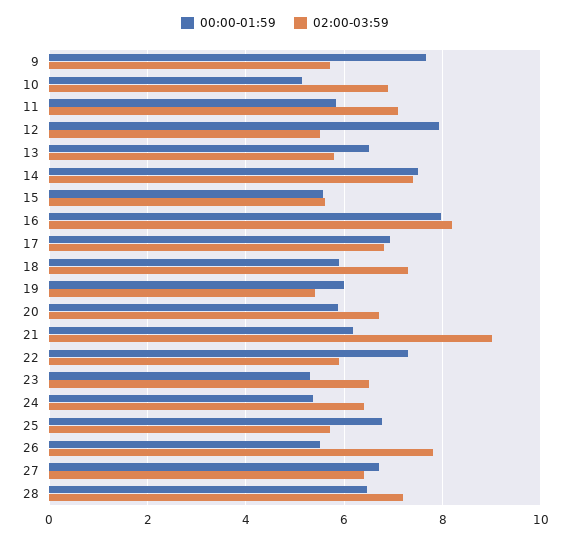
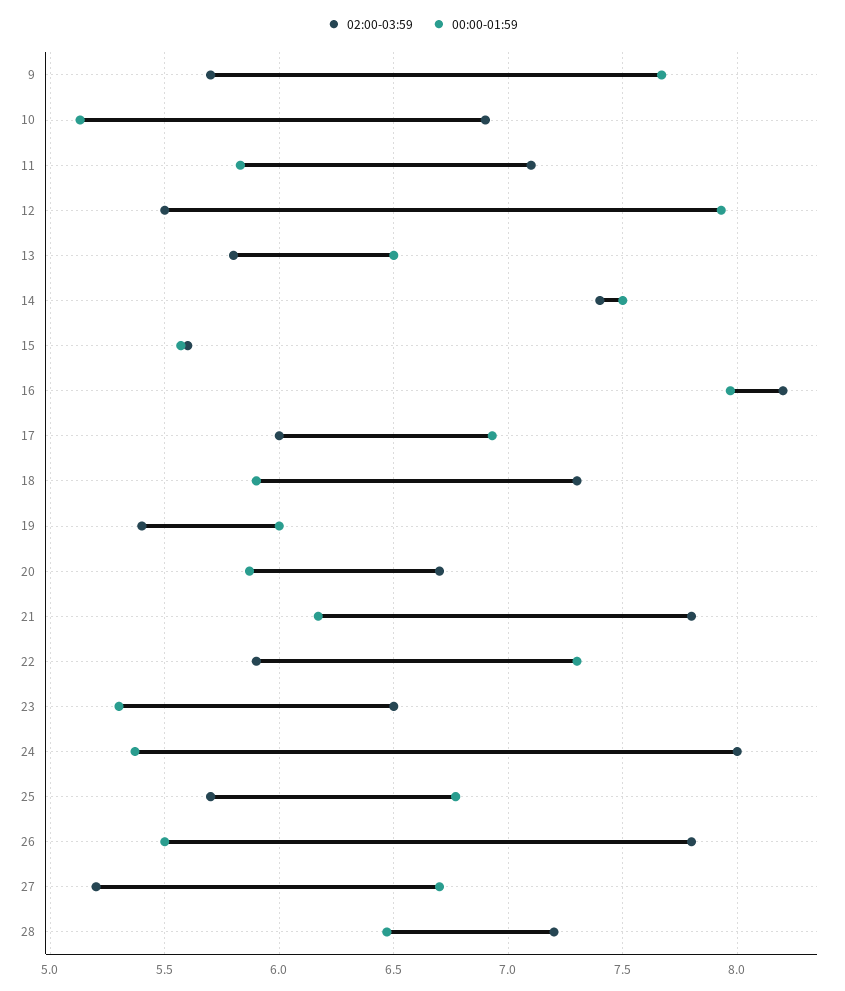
02:00-03:59, 17: 6.8 -> 6
02:00-03:59, 21: 9 -> 7.8
02:00-03:59, 24: 6.4 -> 8
02:00-03:59, 27: 6.4 -> 5.2

